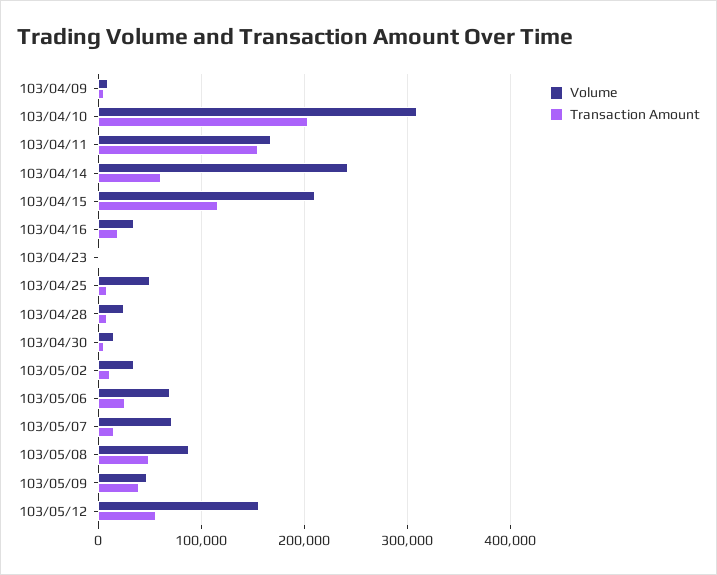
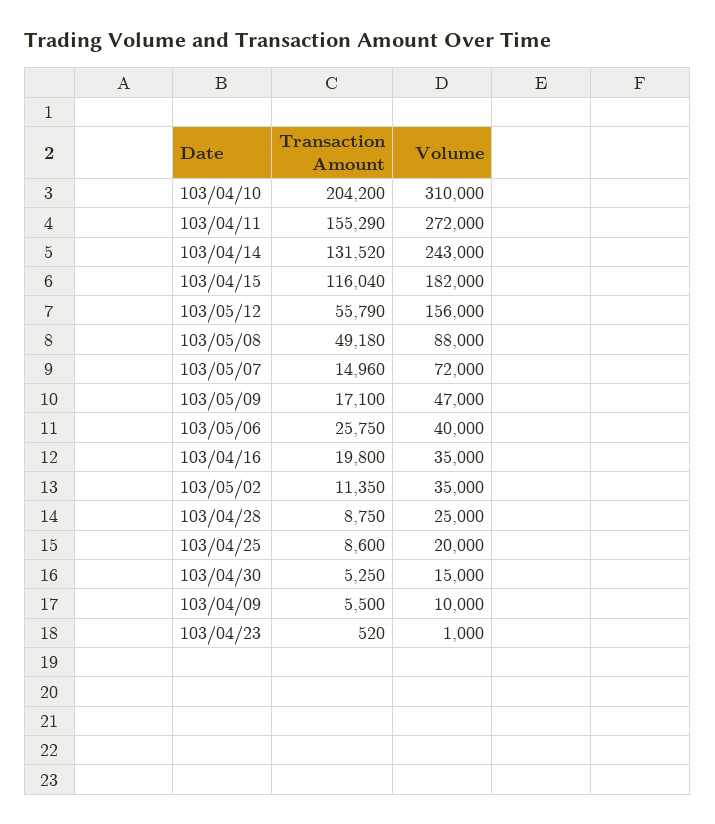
Volume, 103/04/11: 170000 -> 272000
Transaction Amount, 103/04/14: 60000 -> 131520
Volume, 103/04/15: 210000 -> 182000
Volume, 103/04/25: 50000 -> 20000
Volume, 103/05/06: 70000 -> 40000
Transaction Amount, 103/05/09: 40000 -> 17100

